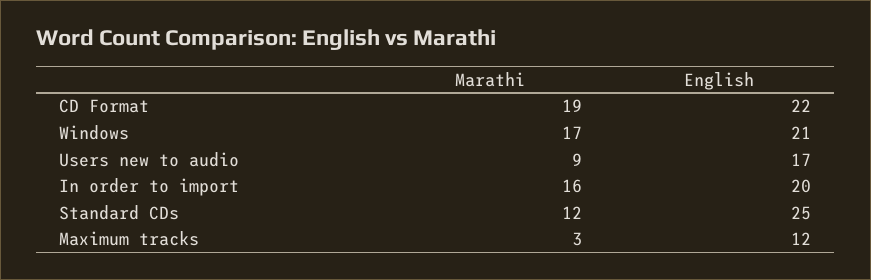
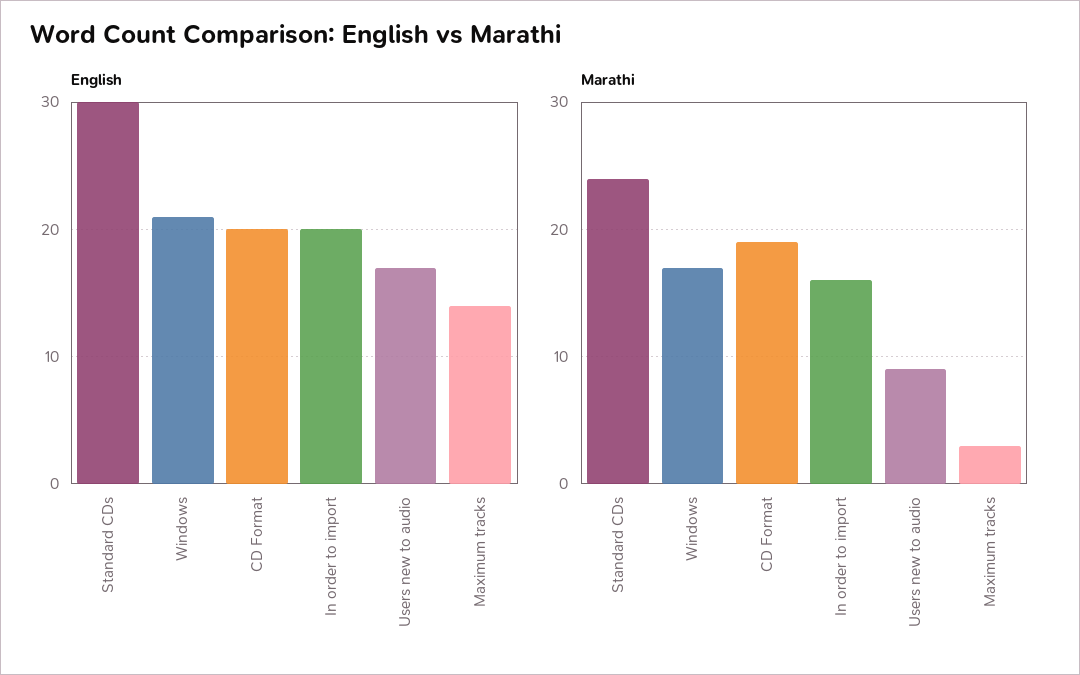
English, CD Format: 22 -> 20
Marathi, Standard CDs: 12 -> 24
English, Standard CDs: 25 -> 30
English, Maximum tracks: 12 -> 14

